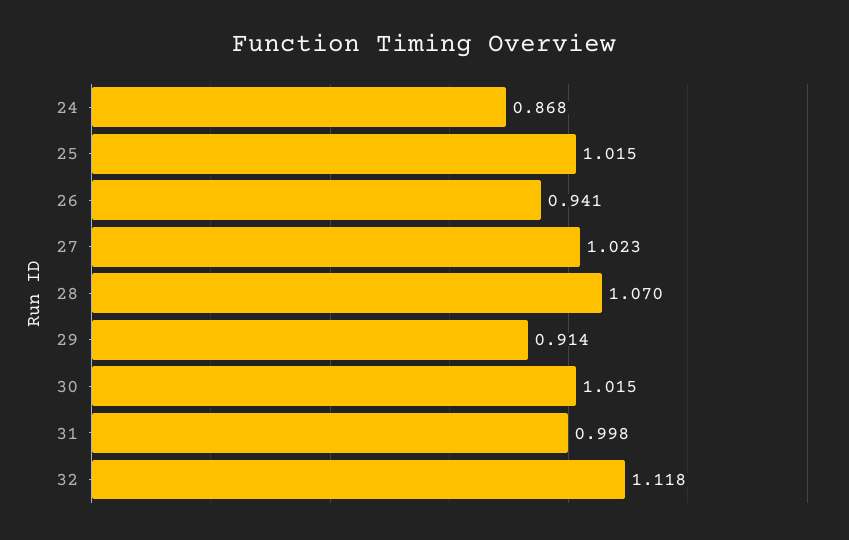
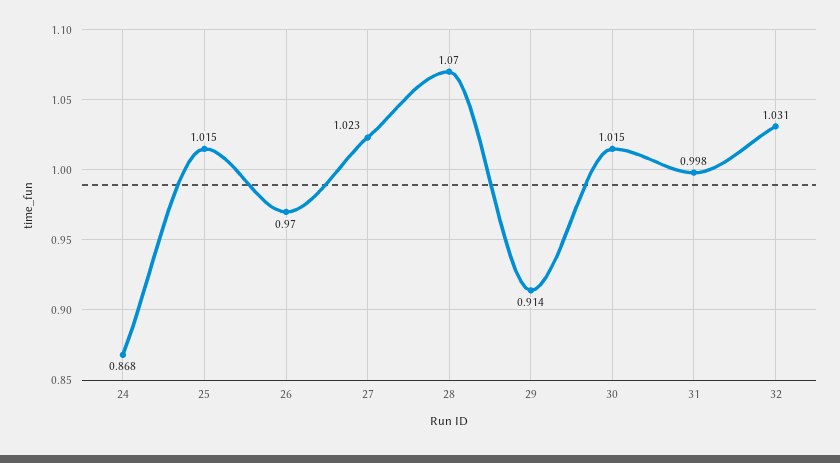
26: 0.941 -> 0.97
32: 1.118 -> 1.031

